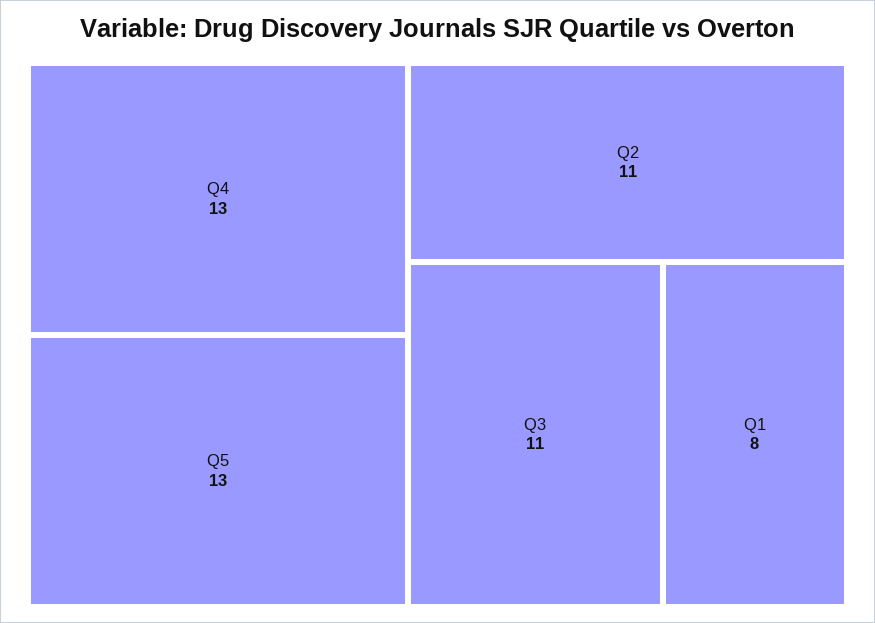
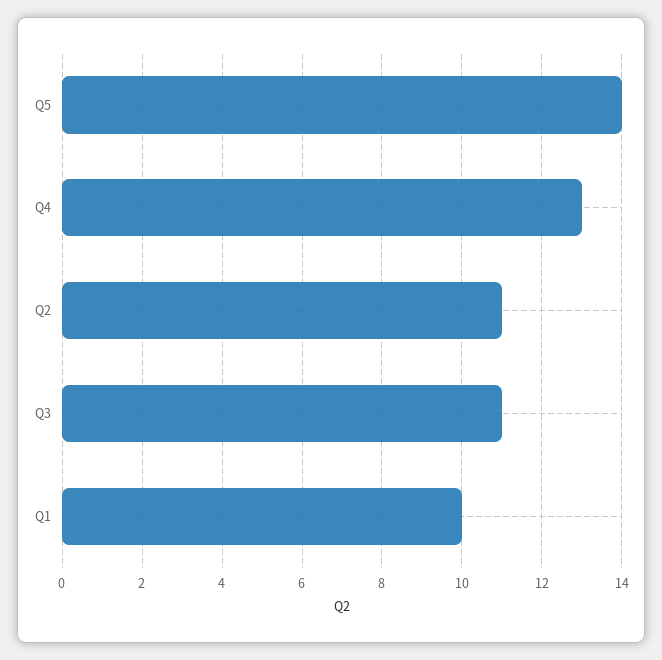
Q5: 13 -> 14
Q1: 8 -> 10

